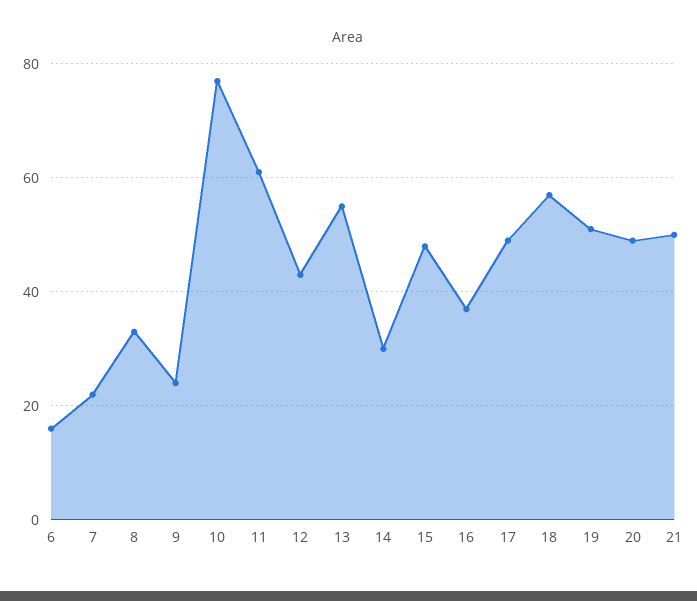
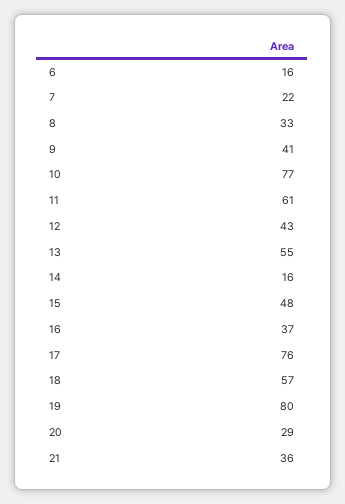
9: 25 -> 41
14: 30 -> 16
17: 50 -> 76
19: 50 -> 80
20: 50 -> 29
21: 50 -> 36

